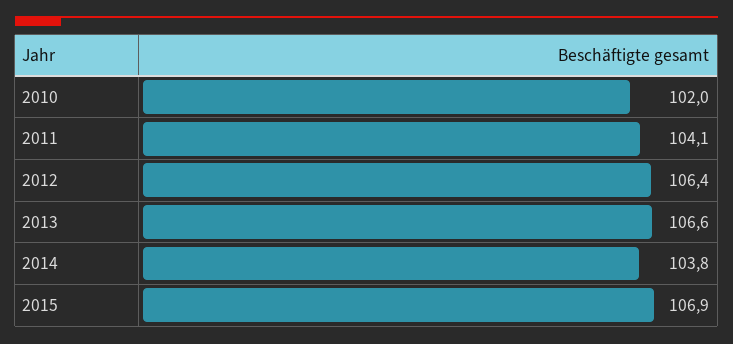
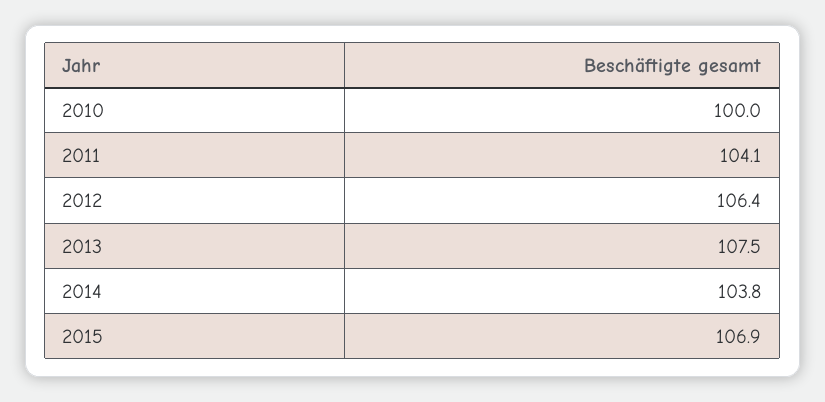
2010: 102 -> 100
2013: 106.6 -> 107.5

